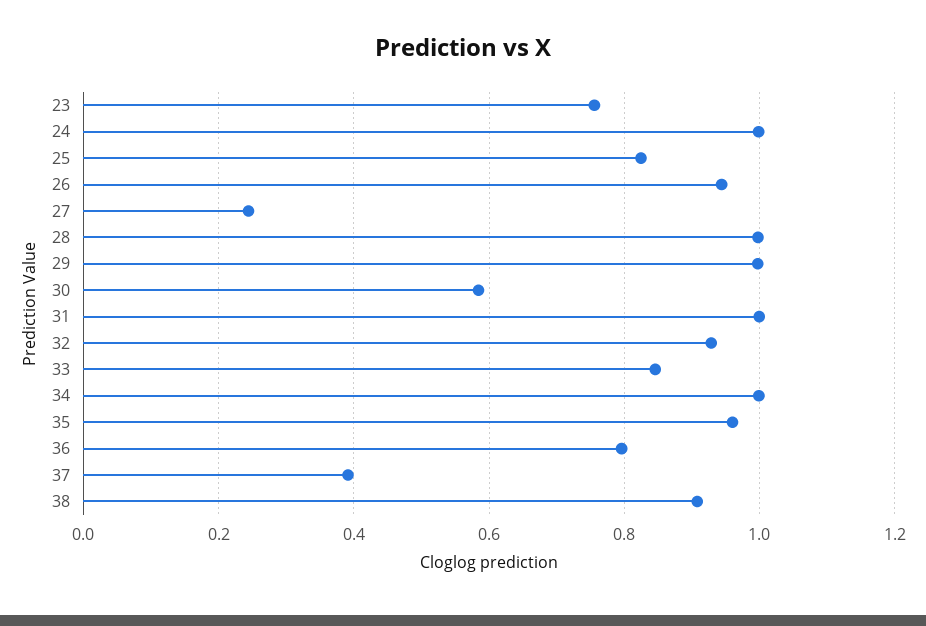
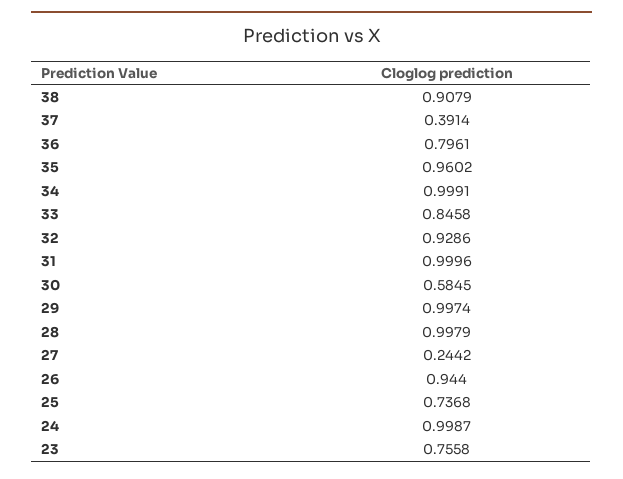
25: 0.82 -> 0.7368

